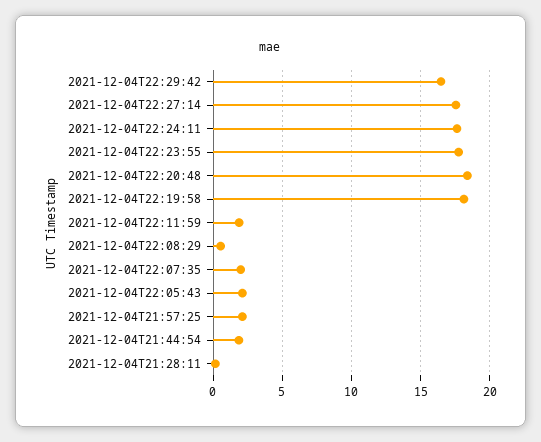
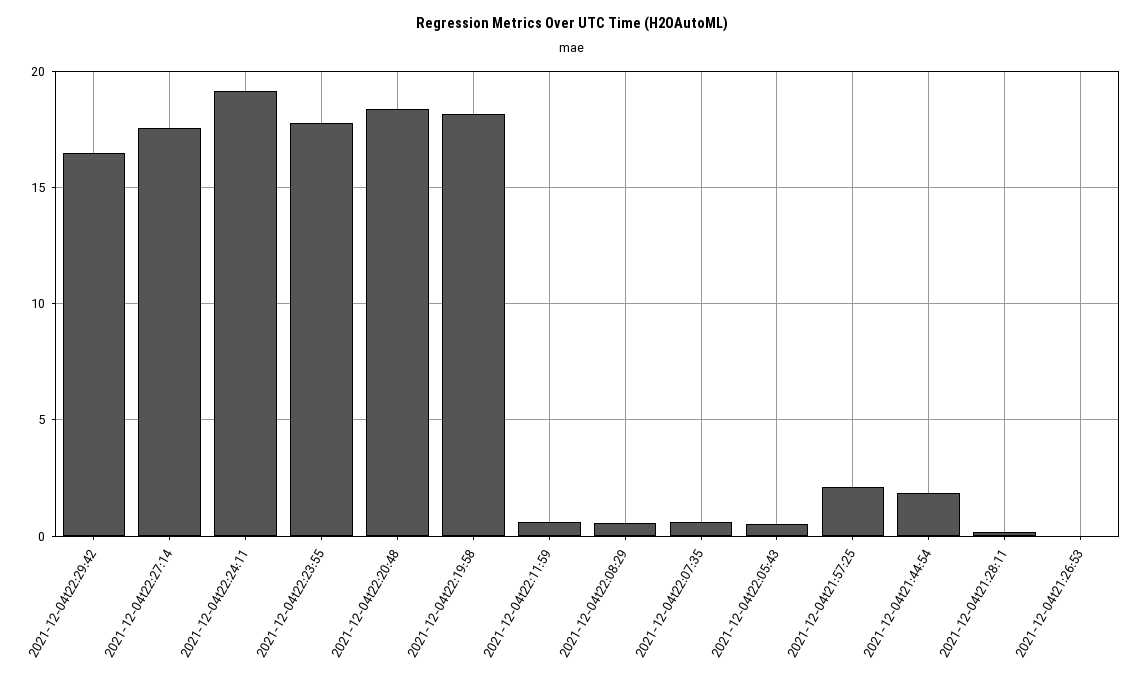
2021-12-04T22:24:11: 17.5 -> 19
2021-12-04T22:11:59: 2 -> 0.5
2021-12-04T22:07:35: 2 -> 0.5
2021-12-04T22:05:43: 2 -> 0.5
2021-12-04t21:26:53: none -> 0

